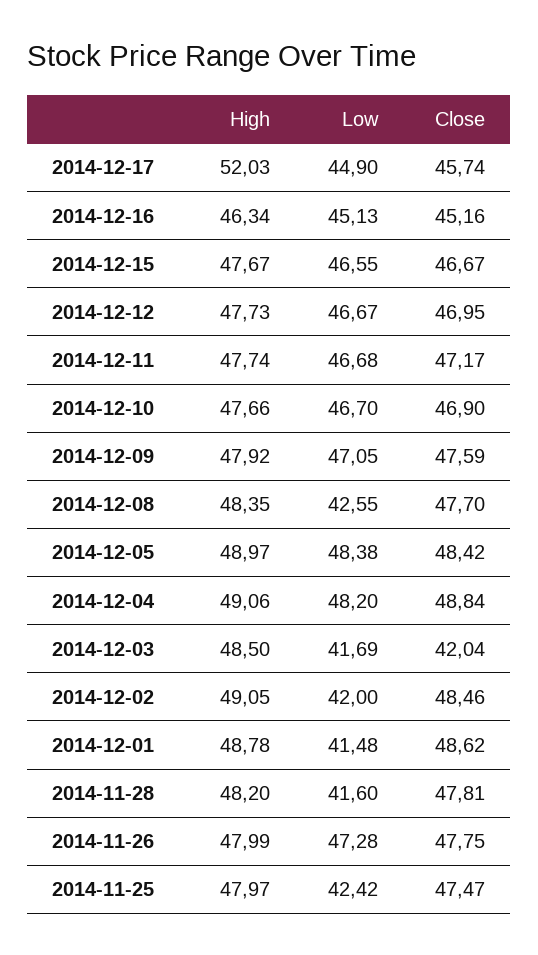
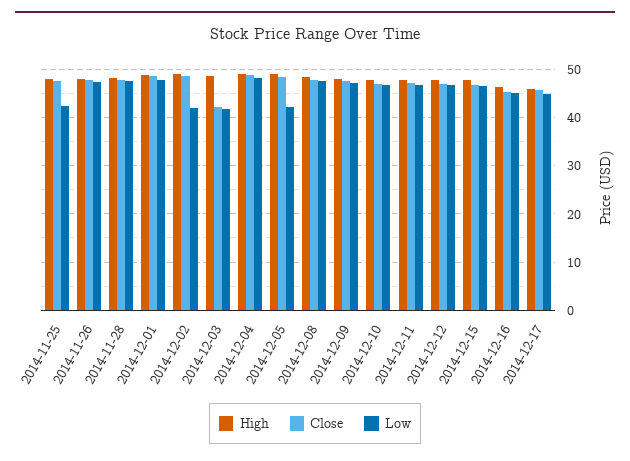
High, 2014-12-17: 52.03 -> 46
Low, 2014-12-08: 42.55 -> 48
Low, 2014-12-05: 48.38 -> 42
Low, 2014-12-01: 41.48 -> 48
Low, 2014-11-28: 41.6 -> 48

